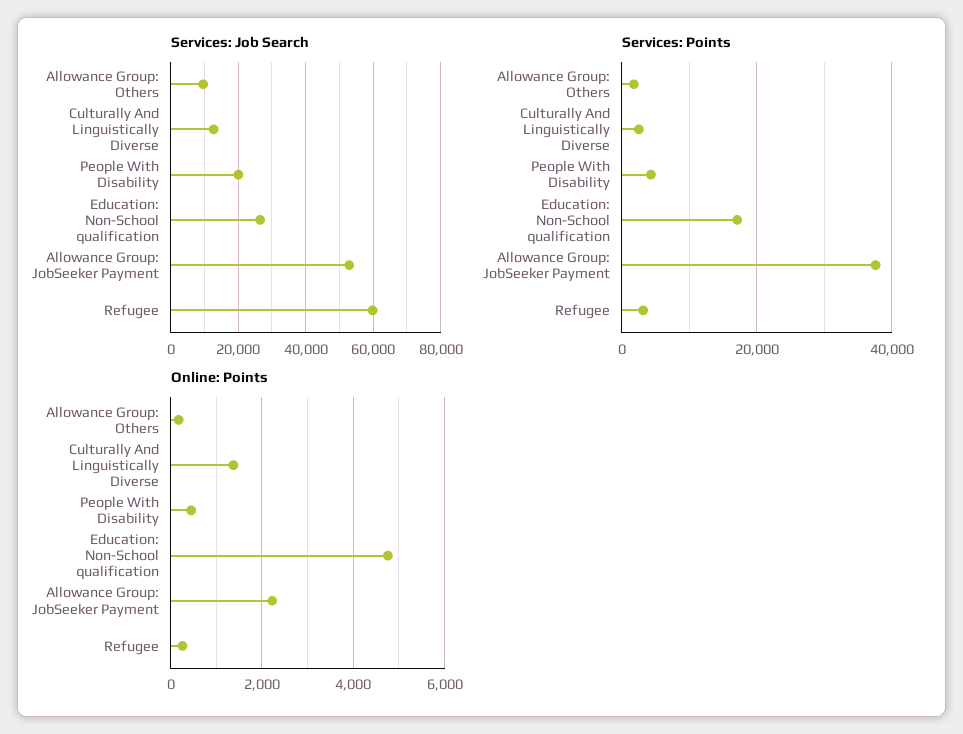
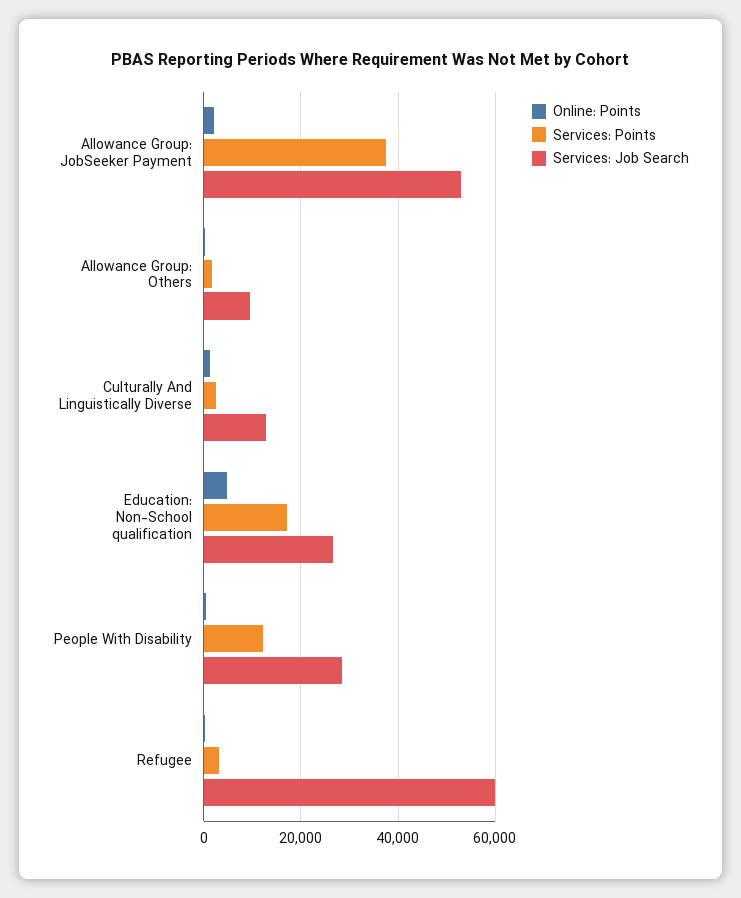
Services: Job Search, People With Disability: 20000 -> 28000
Services: Points, People With Disability: 4000 -> 12000

